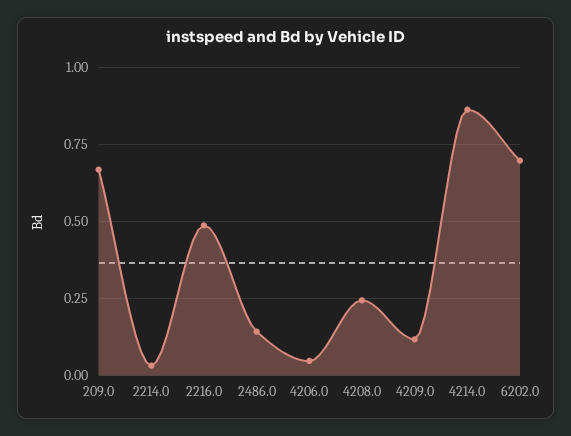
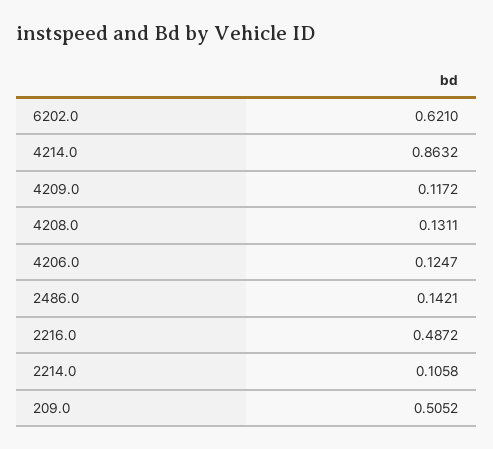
209.0: 0.675 -> 0.5052
2214.0: 0.025 -> 0.1058
4206.0: 0.05 -> 0.1247
4208.0: 0.25 -> 0.1311
6202.0: 0.7 -> 0.621

